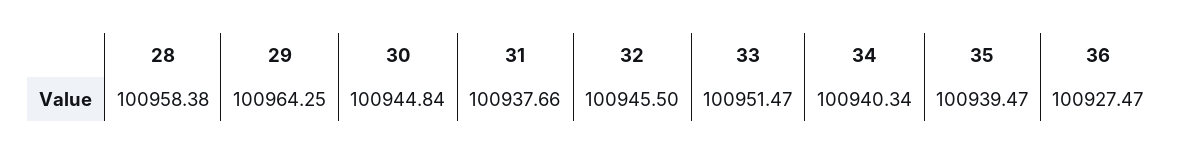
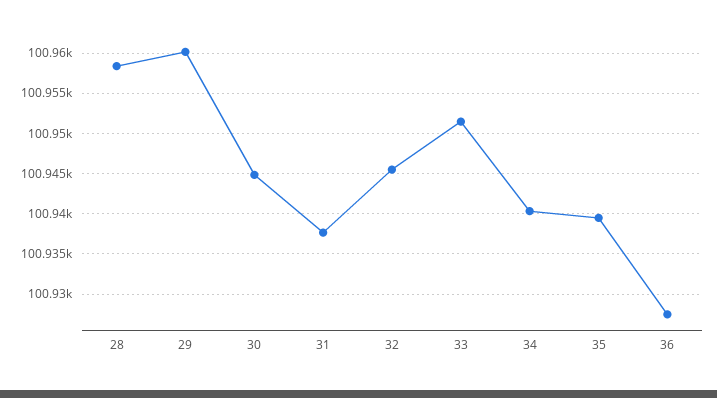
29: 100964.25 -> 100960

